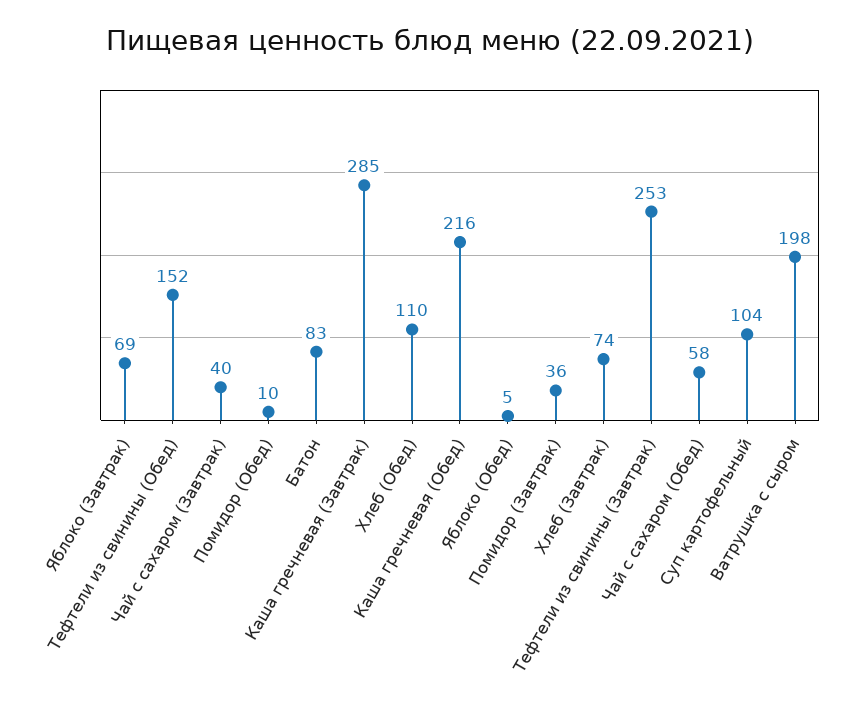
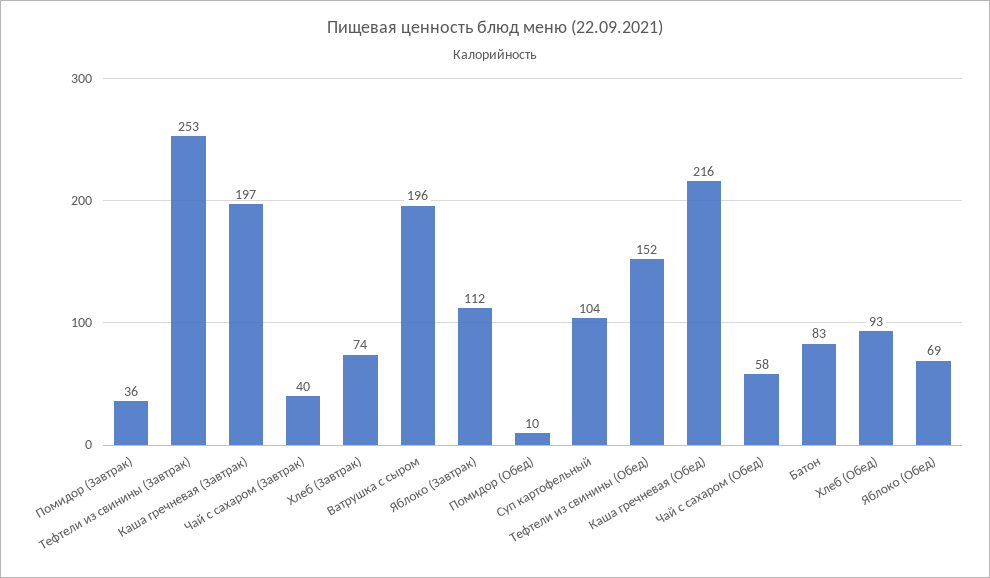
Яблоко (Завтрак): 69 -> 112
Каша гречневая (Завтрак): 285 -> 197
Хлеб (Обед): 110 -> 93
Яблоко (Обед): 5 -> 69
Ватрушка с сыром: 198 -> 196

